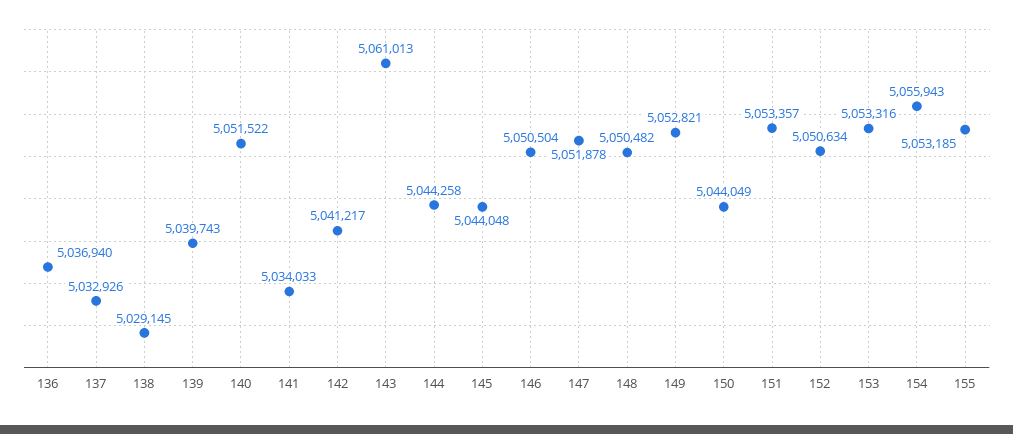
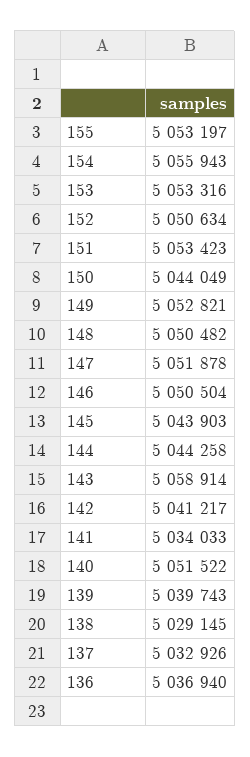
143: 5061013 -> 5058914
145: 5044048 -> 5043903
151: 5053357 -> 5053423
155: 5053185 -> 5053197

